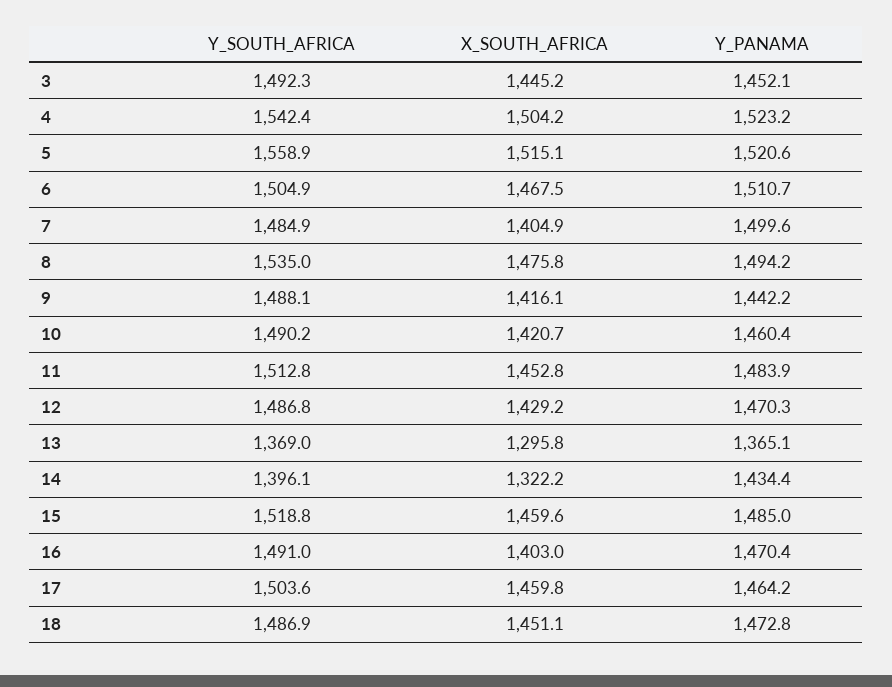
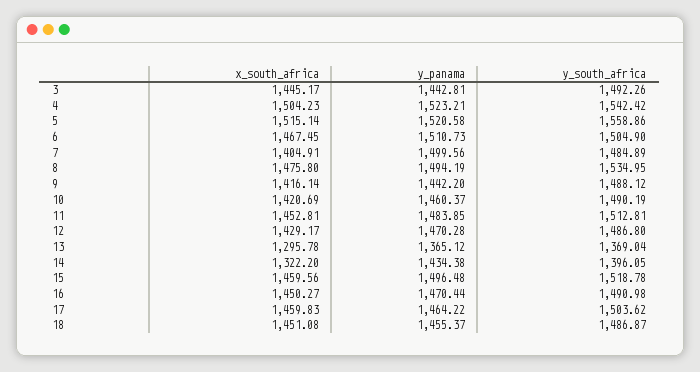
Y_PANAMA, 3: 1452.1 -> 1442.81
Y_PANAMA, 15: 1485 -> 1496.48
X_SOUTH_AFRICA, 16: 1403 -> 1450.27
Y_PANAMA, 18: 1472.8 -> 1455.37

